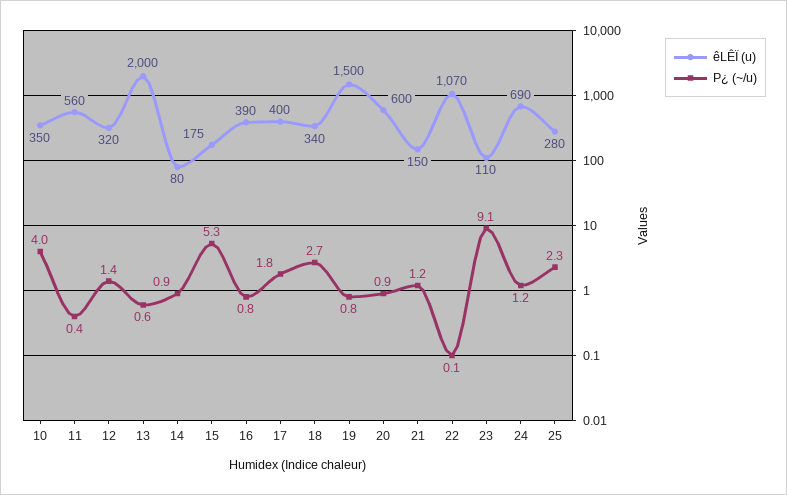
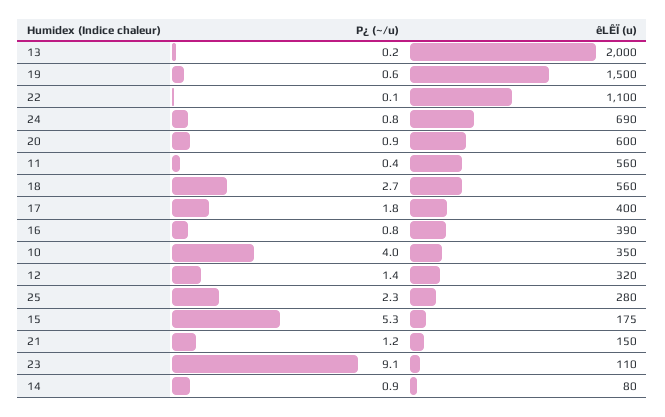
P¿ (~/u), 13: 0.6 -> 0.2
êLÊÏ (u), 18: 340 -> 560
P¿ (~/u), 19: 0.8 -> 0.6
êLÊÏ (u), 22: 1070 -> 1100
P¿ (~/u), 24: 1.2 -> 0.8

